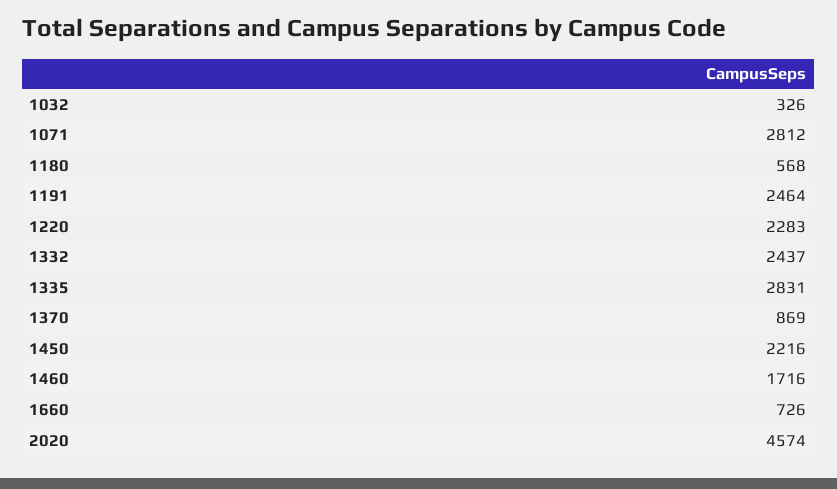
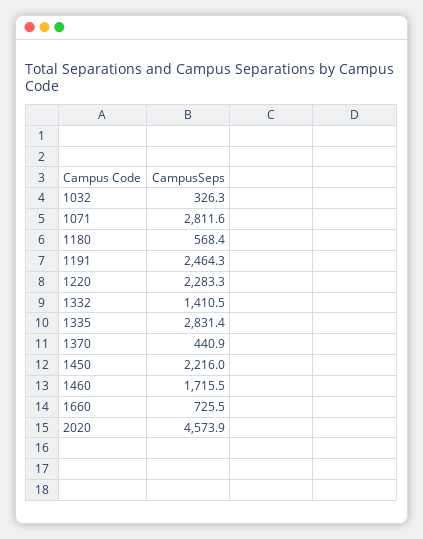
1332: 2437 -> 1410.5
1370: 869 -> 440.9

